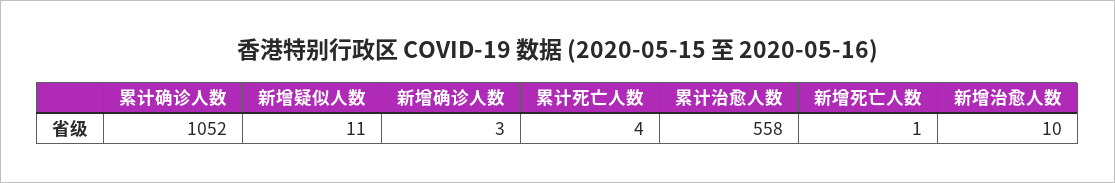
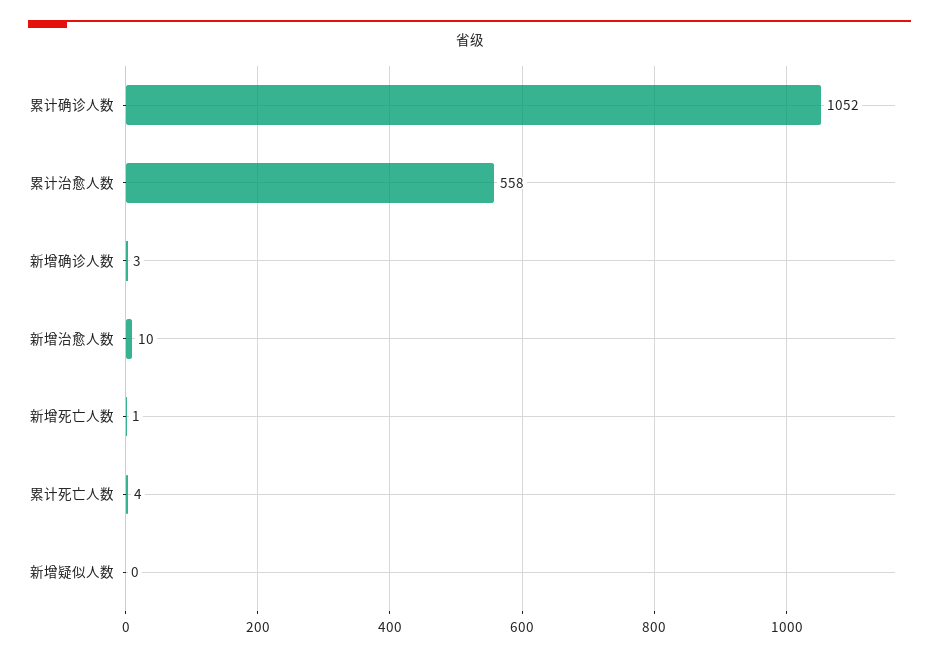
新增疑似人数: 11 -> 0

